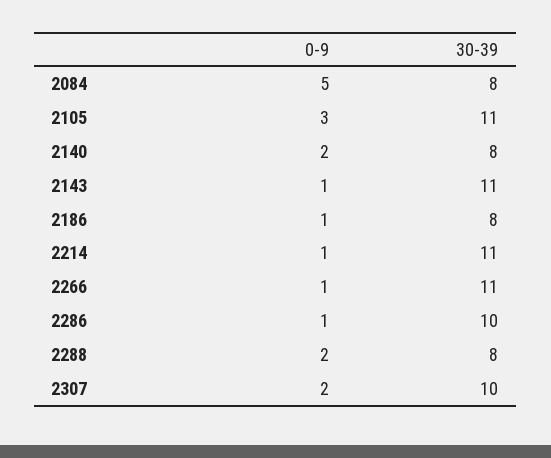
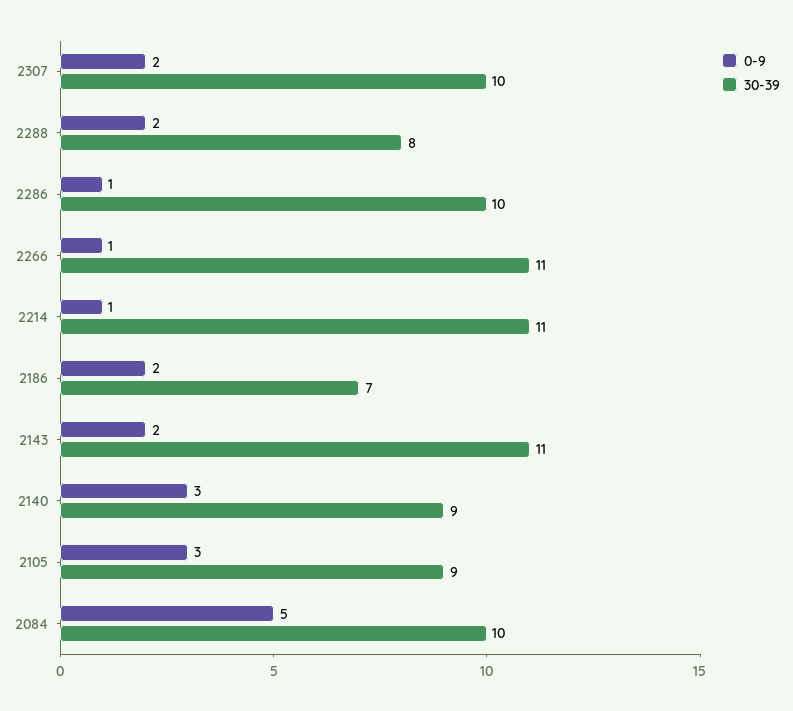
30-39, 2084: 8 -> 10
30-39, 2105: 11 -> 9
0-9, 2140: 2 -> 3
30-39, 2140: 8 -> 9
0-9, 2143: 1 -> 2
0-9, 2186: 1 -> 2
30-39, 2186: 8 -> 7

